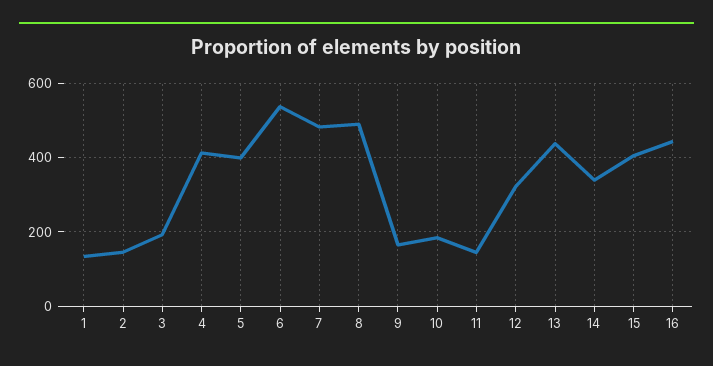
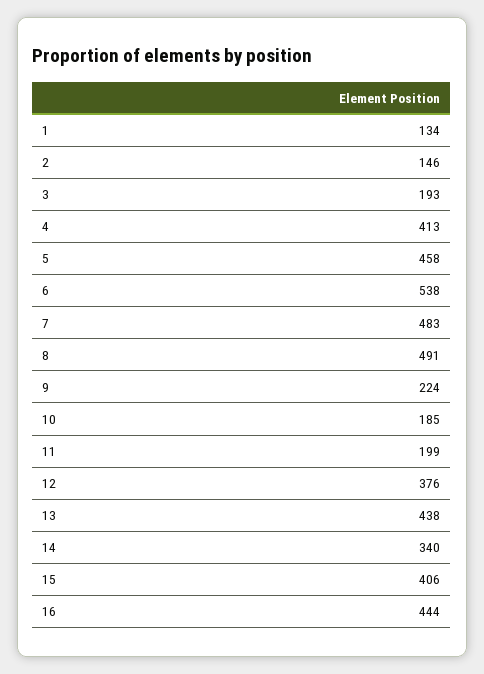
5: 400 -> 458
9: 160 -> 224
11: 140 -> 199
12: 320 -> 376

